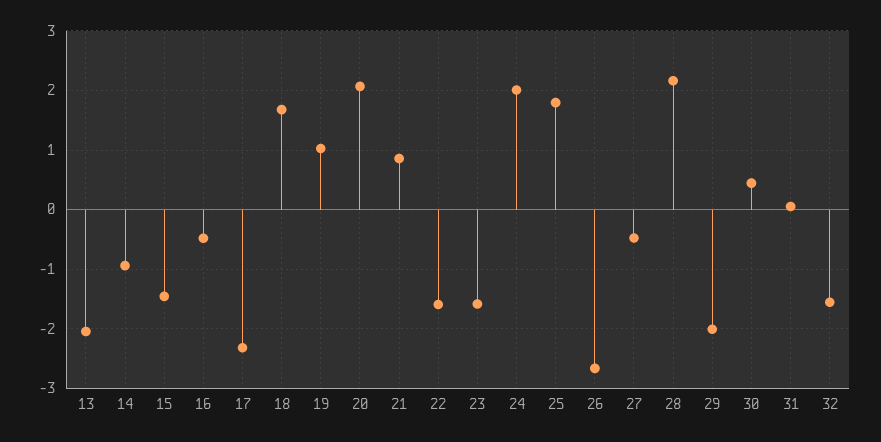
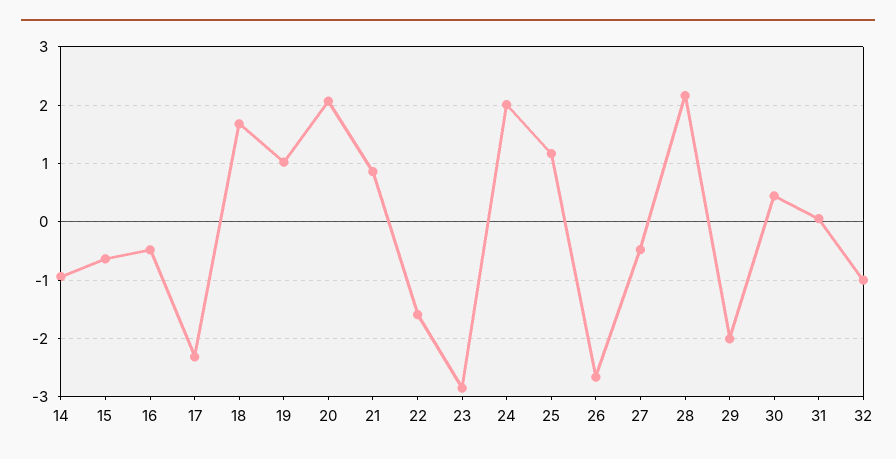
13: -2 -> none
15: -1.4 -> -0.6
23: -1.6 -> -2.8
25: 1.8 -> 1.2
32: -1.6 -> -1

